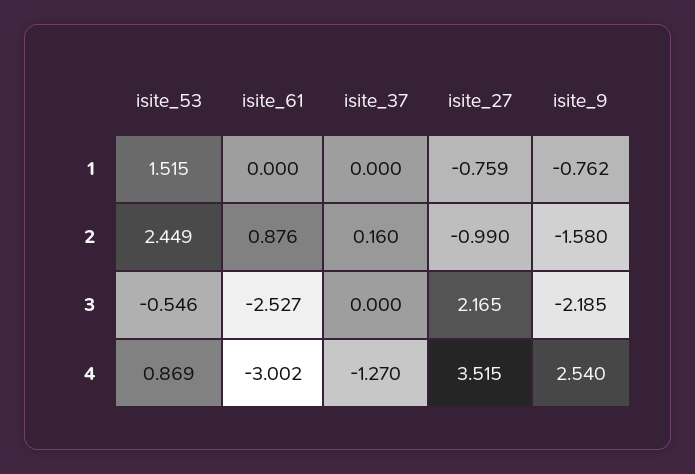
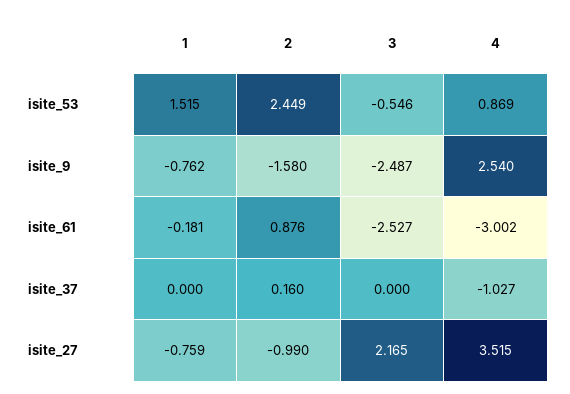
isite_61, 1: 0 -> -0.181
isite_9, 3: -2.185 -> -2.487
isite_37, 4: -1.27 -> -1.027

